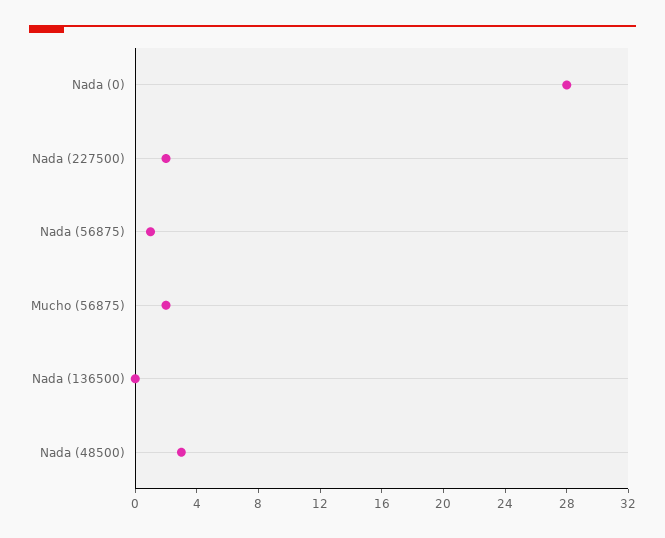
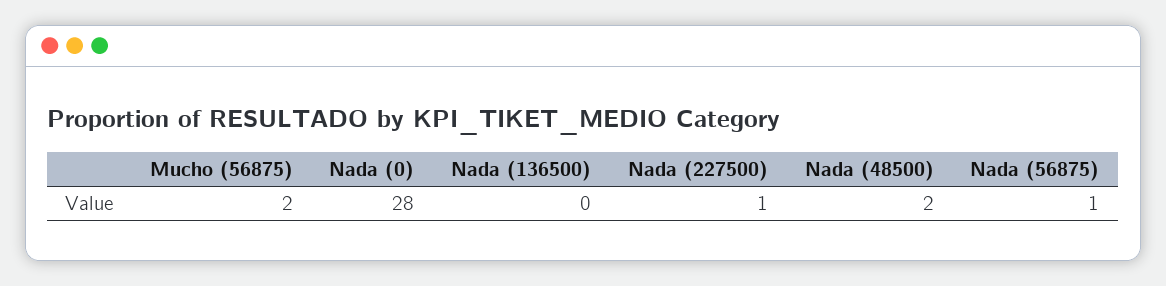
Nada (227500): 2 -> 1
Nada (48500): 3 -> 2

